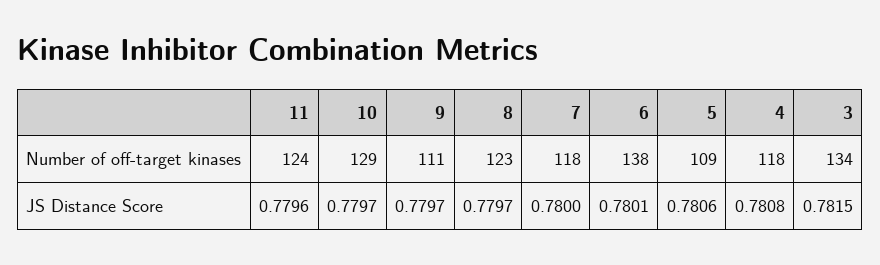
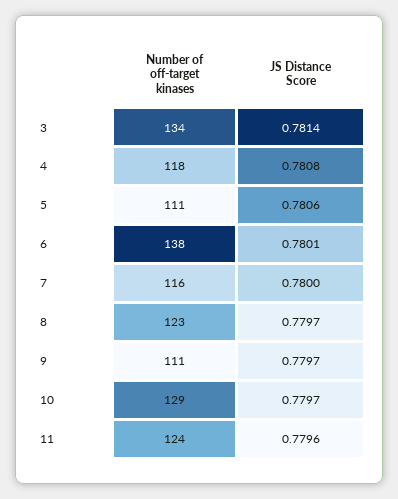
7, Number of off-target kinases: 118 -> 116
5, Number of off-target kinases: 109 -> 111
3, JS Distance Score: 0.7815 -> 0.7814

